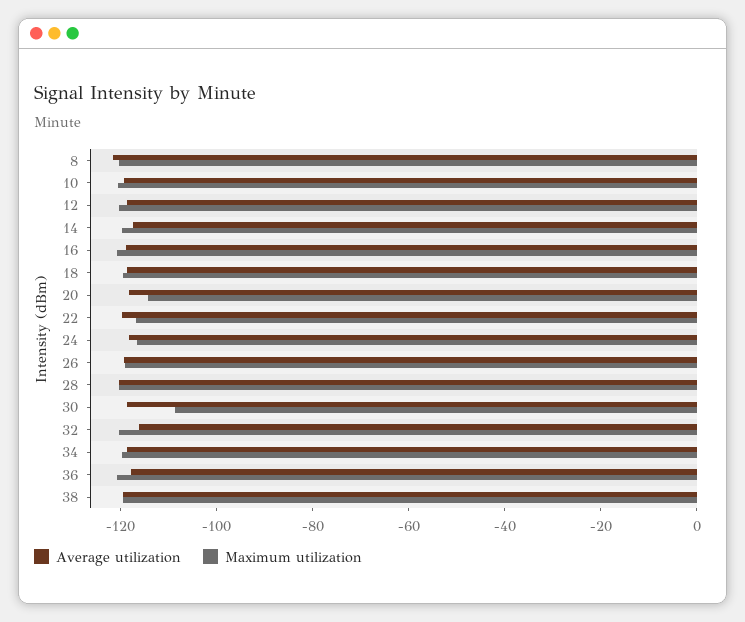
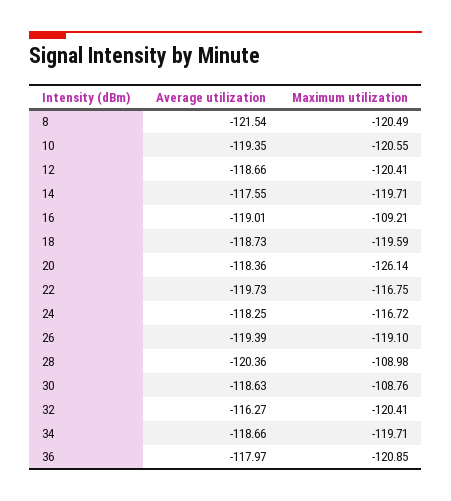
Maximum utilization, 16: -120 -> -109.21
Maximum utilization, 20: -115 -> -126.14
Maximum utilization, 28: -120 -> -108.98
Average utilization, 38: -120 -> none
Maximum utilization, 38: -120 -> none

